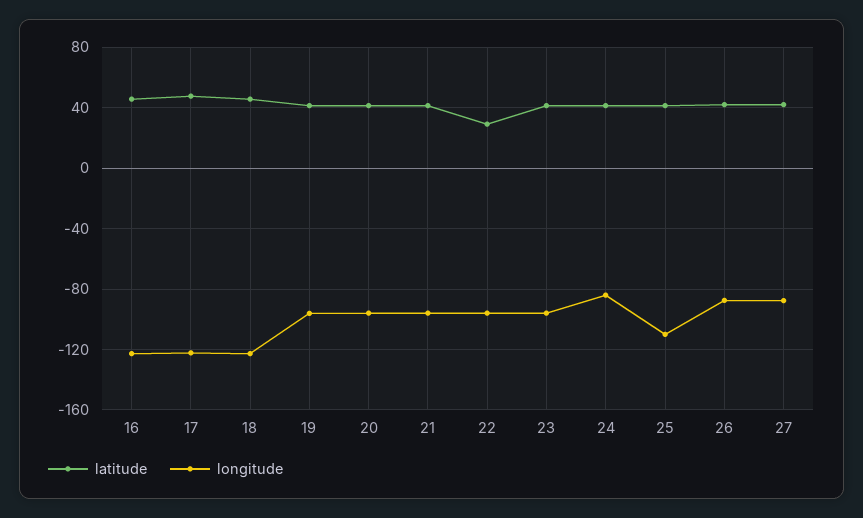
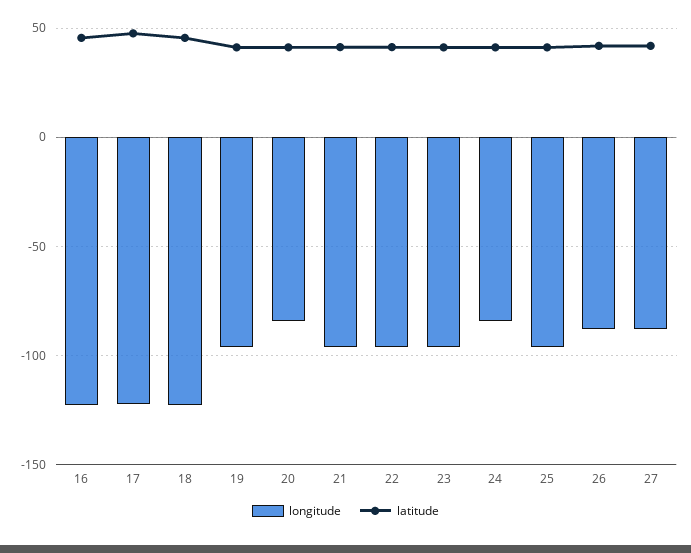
longitude, 20: -95 -> -85
latitude, 22: 30 -> 40
longitude, 25: -110 -> -95

